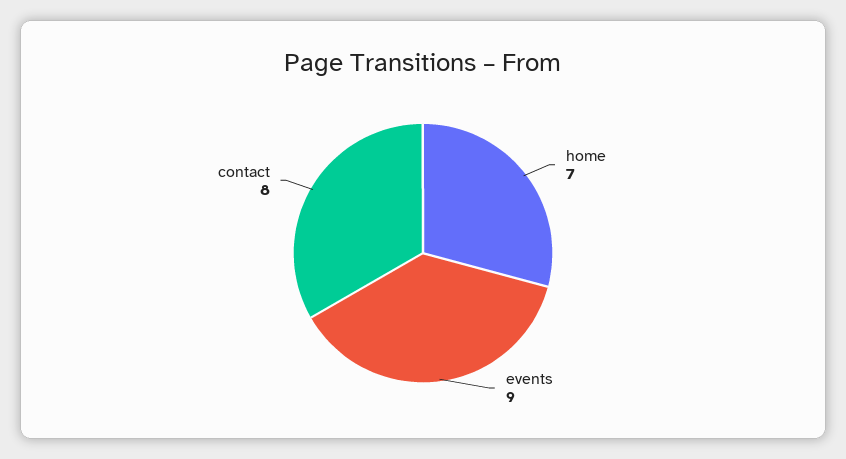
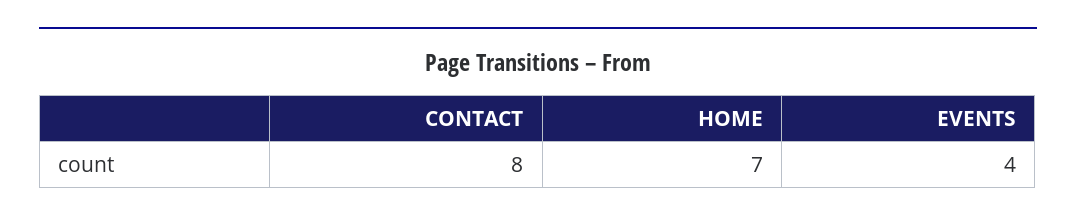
events: 9 -> 4

